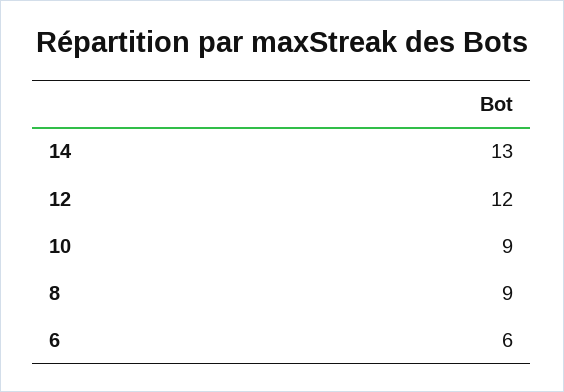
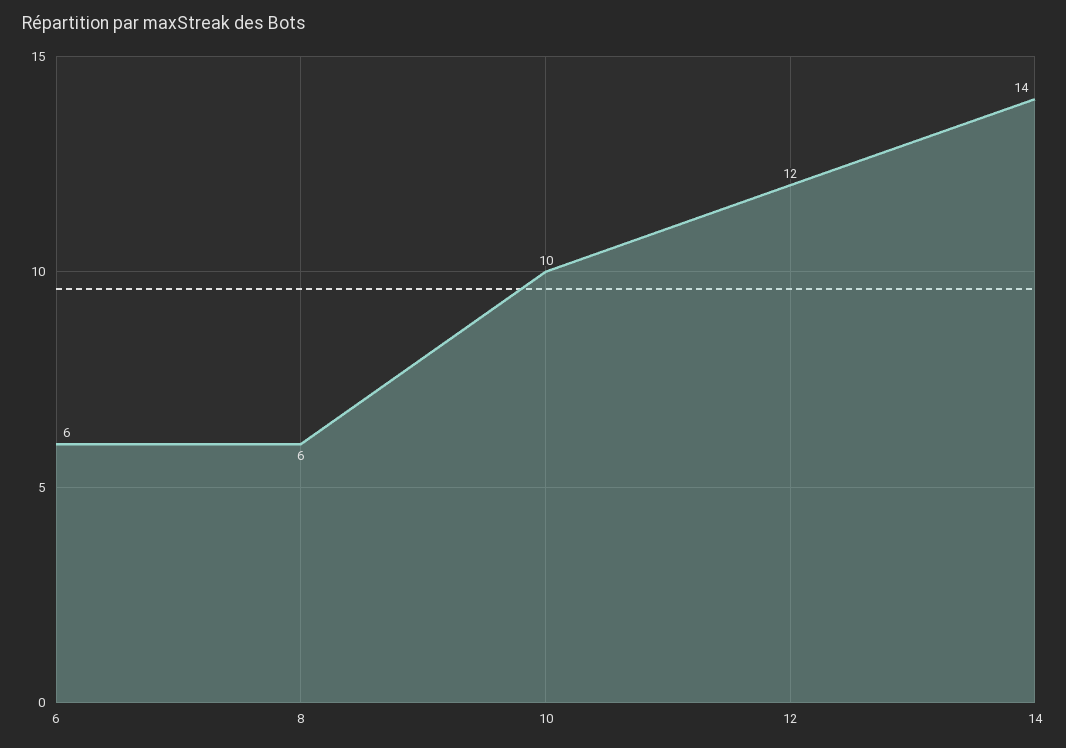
14: 13 -> 14
10: 9 -> 10
8: 9 -> 6

